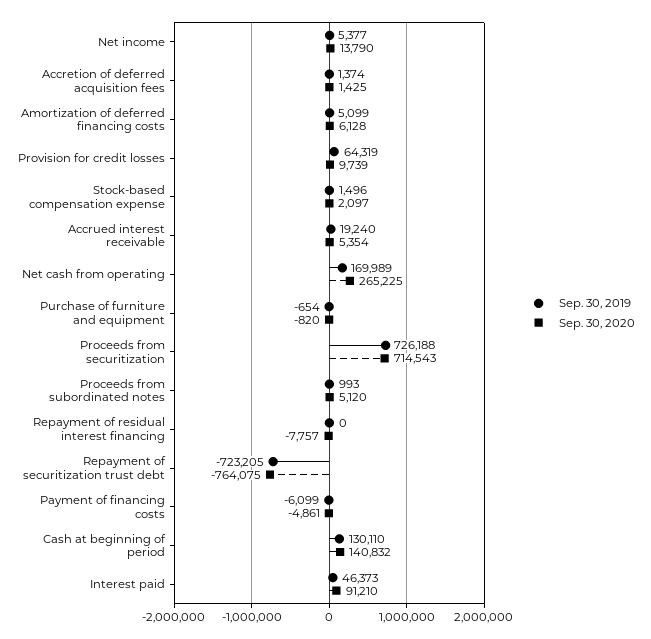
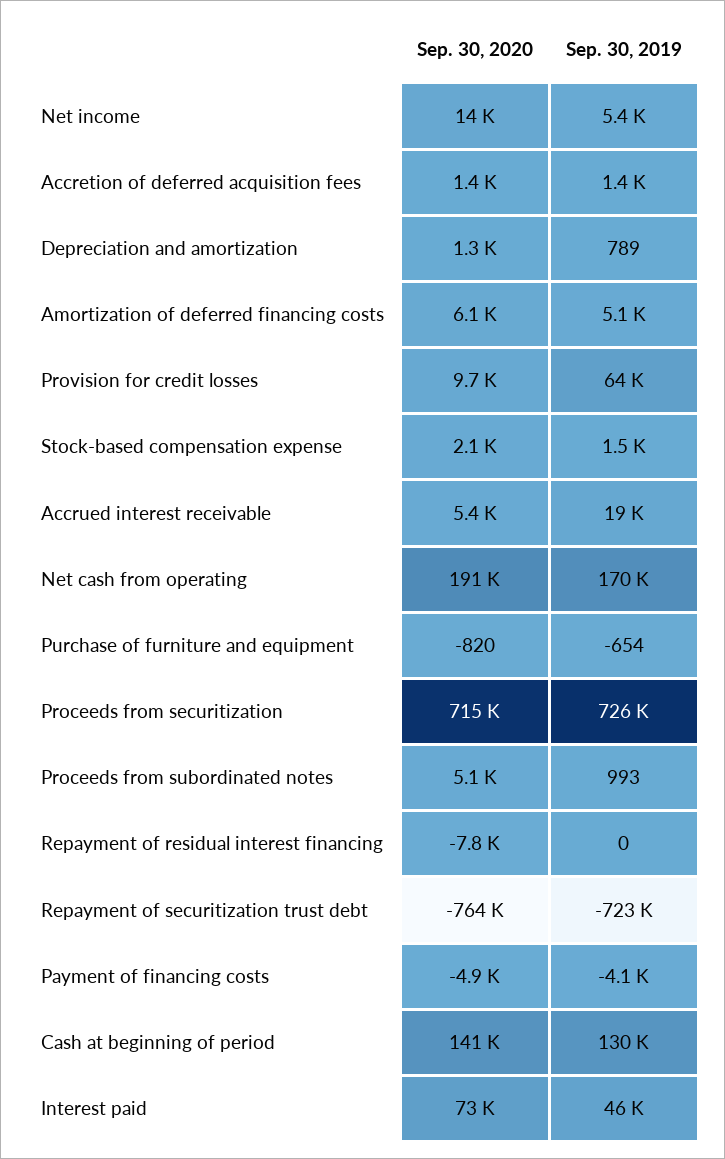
Sep. 30, 2020, Net cash from operating: 265225 -> 191000
Sep. 30, 2019, Payment of financing costs: -6099 -> -4100
Sep. 30, 2020, Interest paid: 91210 -> 73000
Sep. 30, 2020, Depreciation and amortization: none -> 1300
Sep. 30, 2019, Depreciation and amortization: none -> 789

